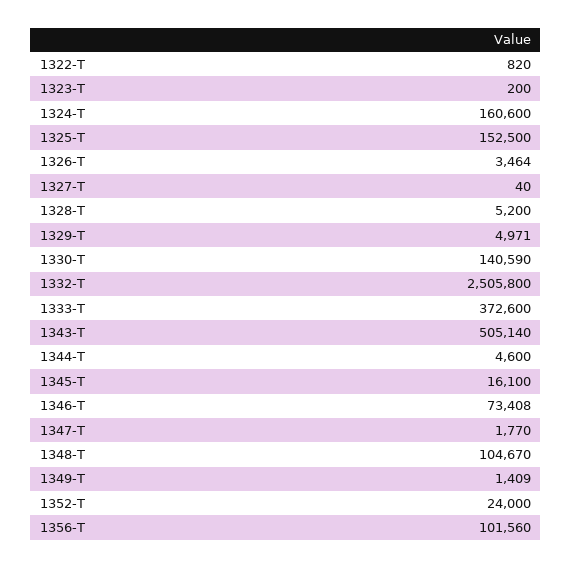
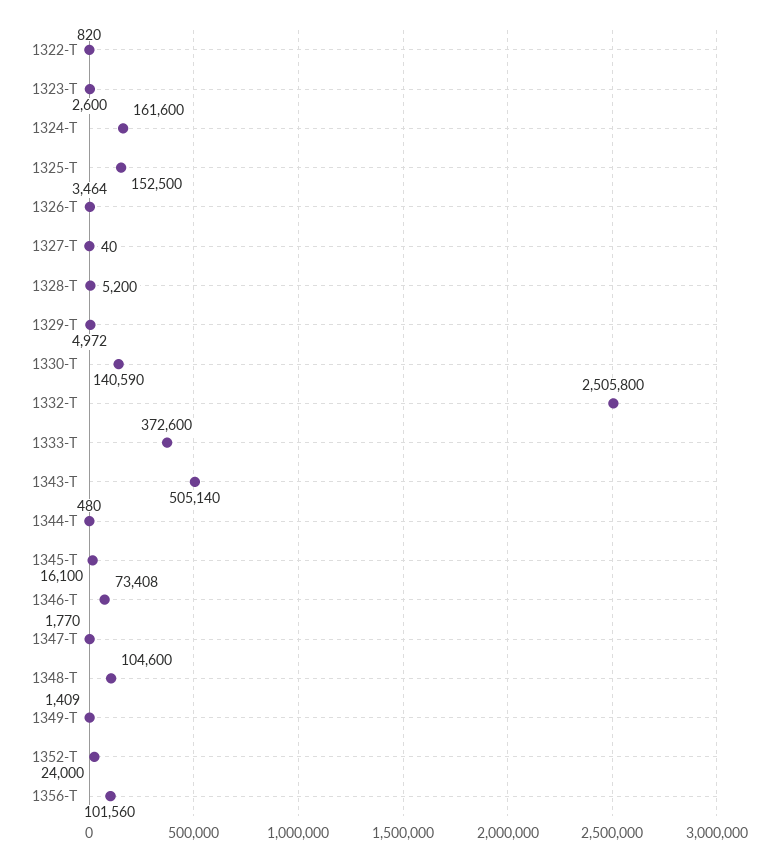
1323-T: 200 -> 2600
1324-T: 160600 -> 161600
1329-T: 4971 -> 4972
1344-T: 4600 -> 480
1348-T: 104670 -> 104600

